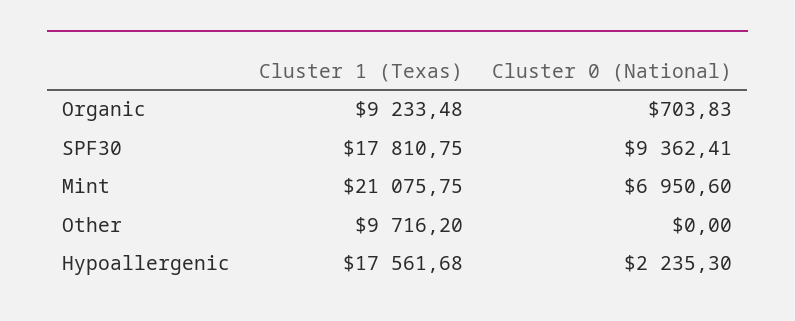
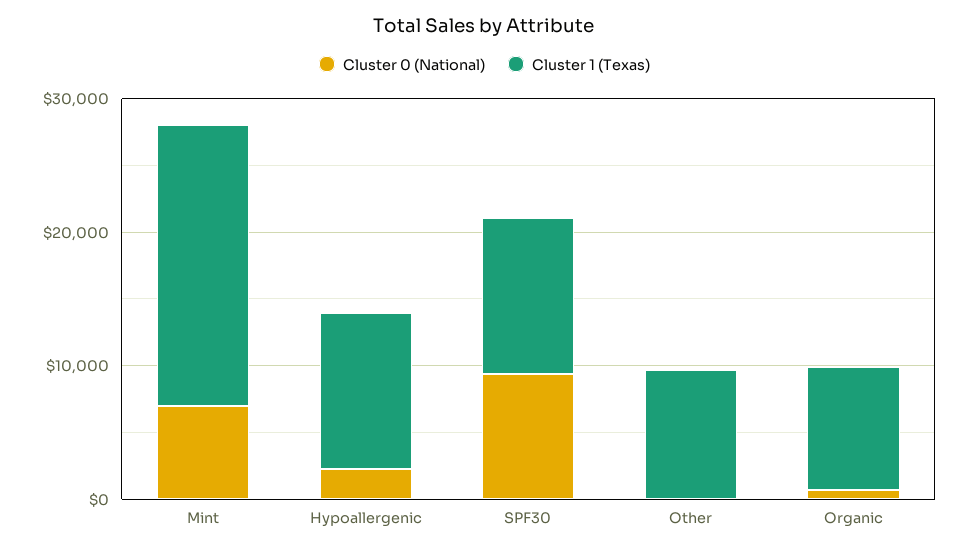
Cluster 1 (Texas), SPF30: 17810.75 -> 12000
Cluster 1 (Texas), Hypoallergenic: 17561.68 -> 12000

